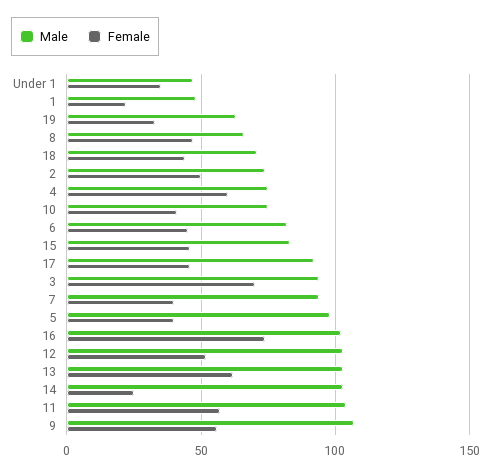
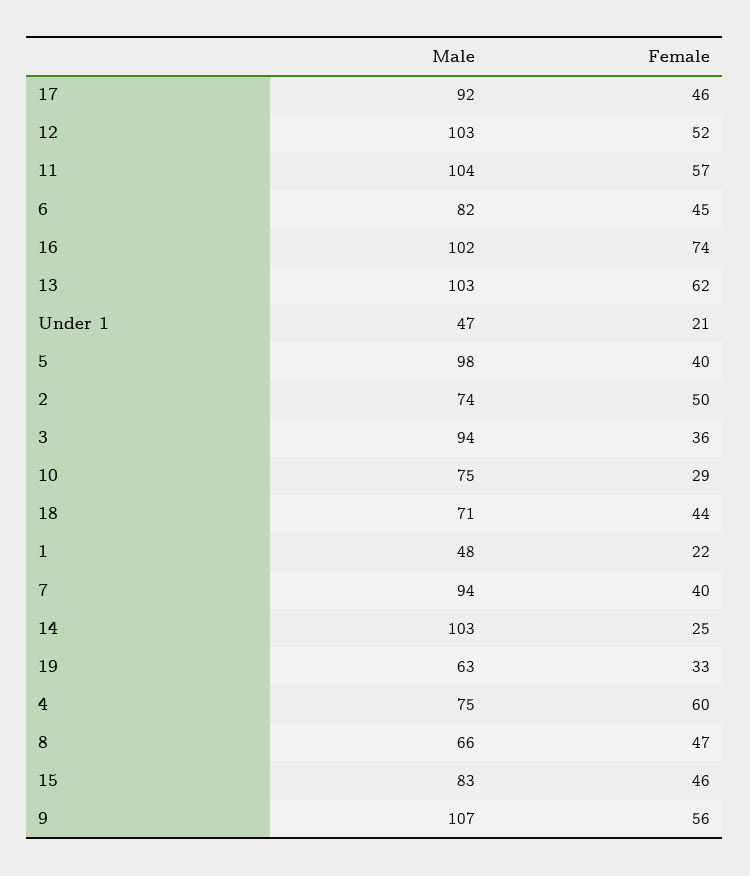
Female, Under 1: 35 -> 21
Female, 10: 40 -> 29
Female, 3: 70 -> 36

